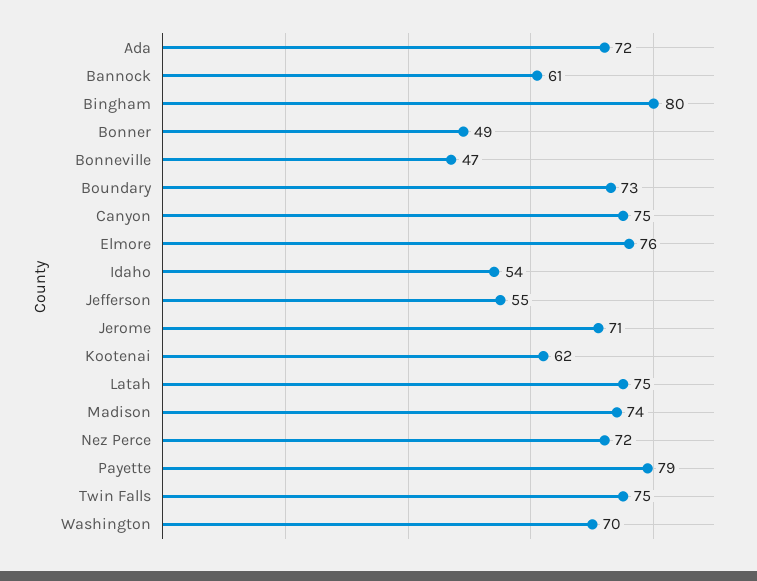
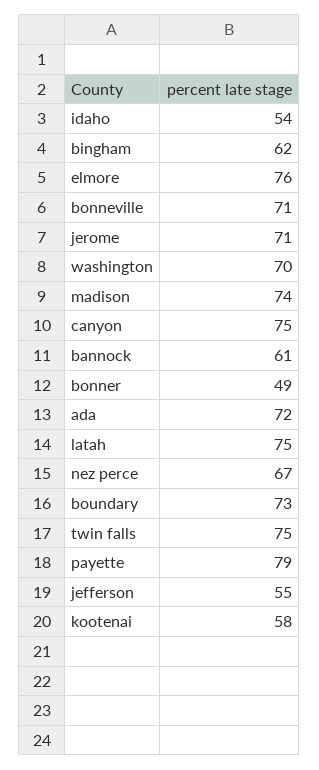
Bingham: 80 -> 62
Bonneville: 47 -> 71
Kootenai: 62 -> 58
Nez Perce: 72 -> 67

